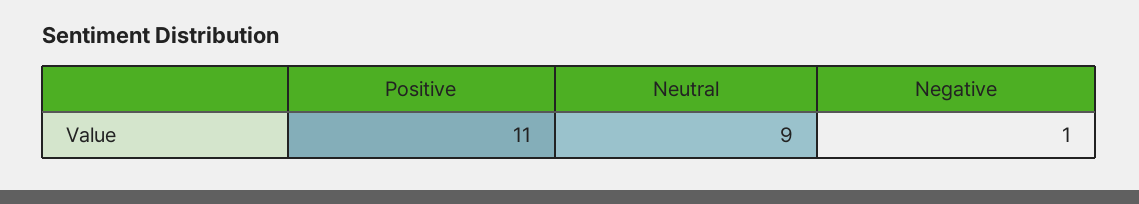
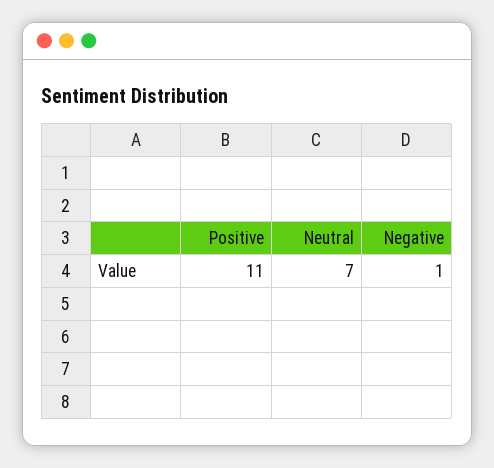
Neutral: 9 -> 7

